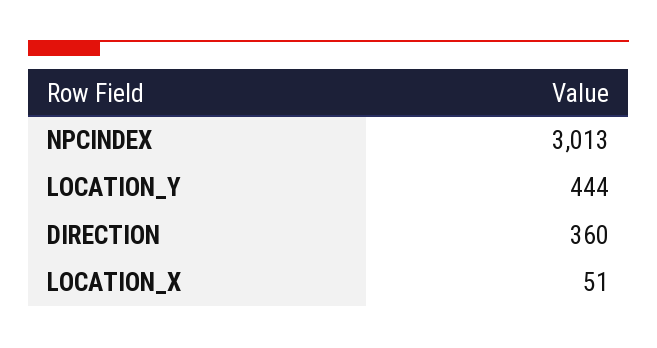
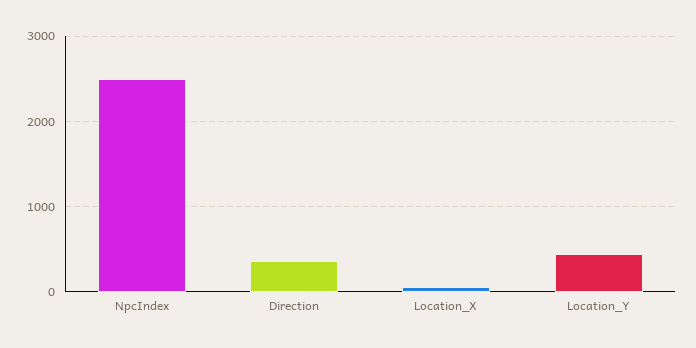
NPCINDEX: 3013 -> 2500

